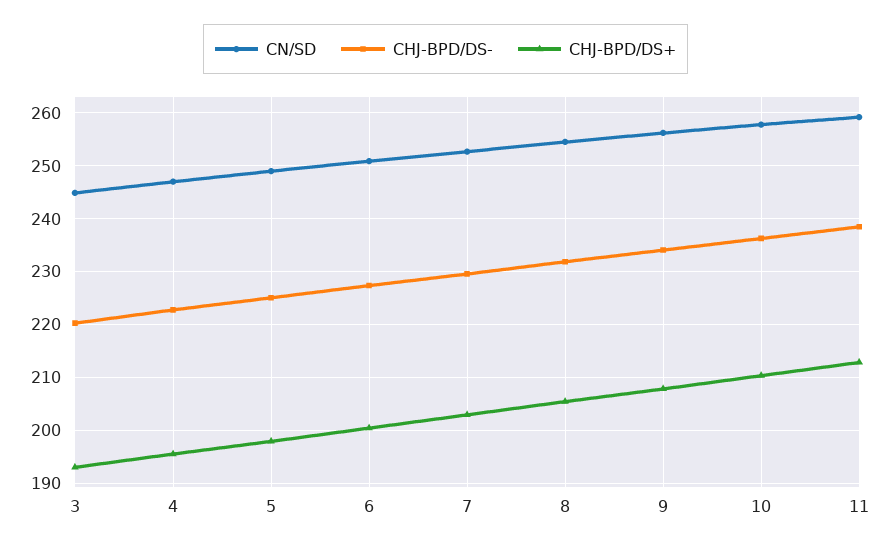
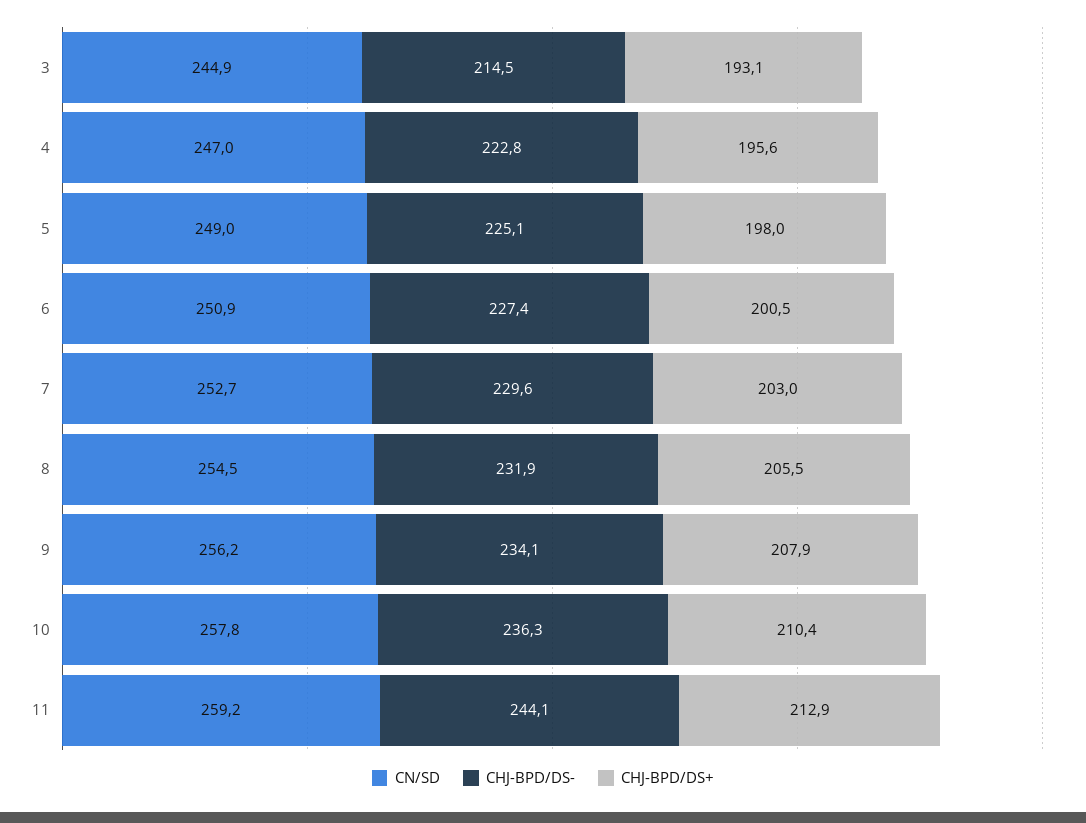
CHJ-BPD/DS-, 3: 220 -> 214.5
CHJ-BPD/DS-, 11: 238 -> 244.1

